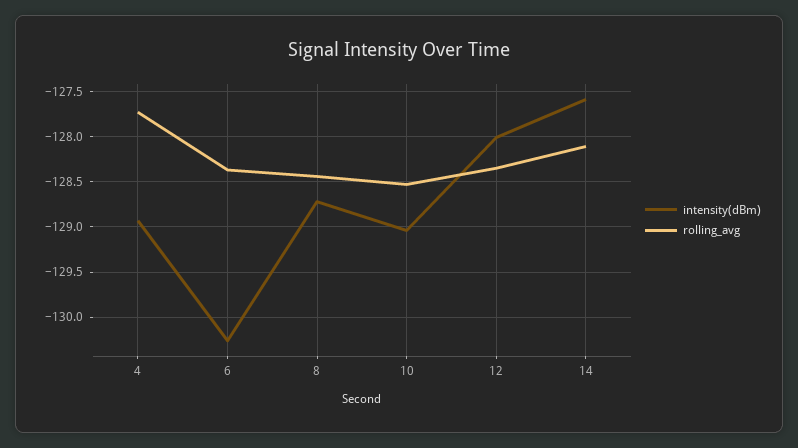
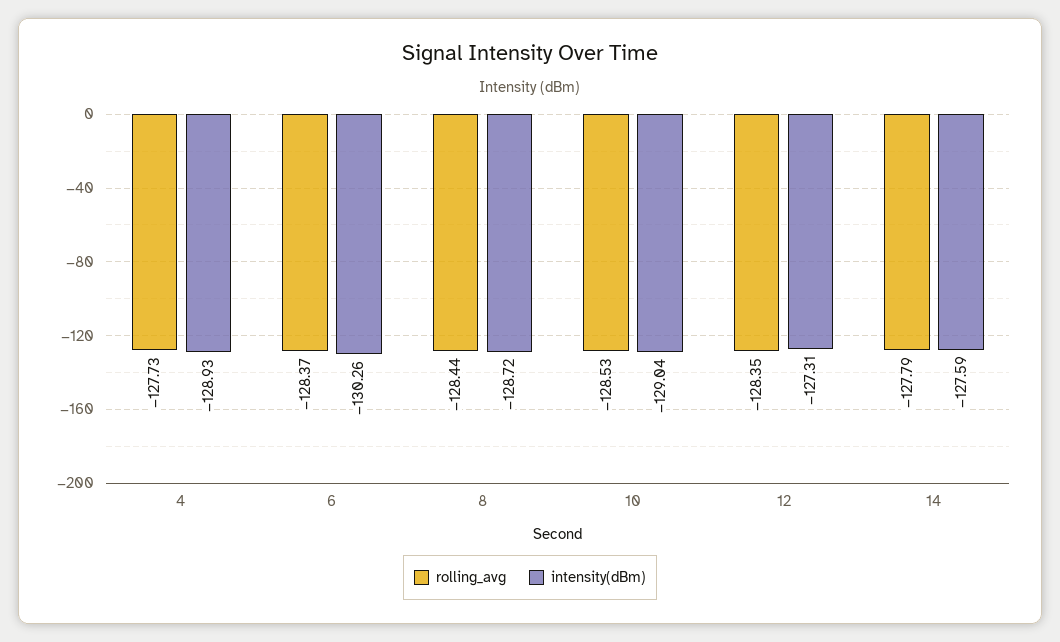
intensity(dBm), 12: -128 -> -127.31
rolling_avg, 14: -128.1 -> -127.79

